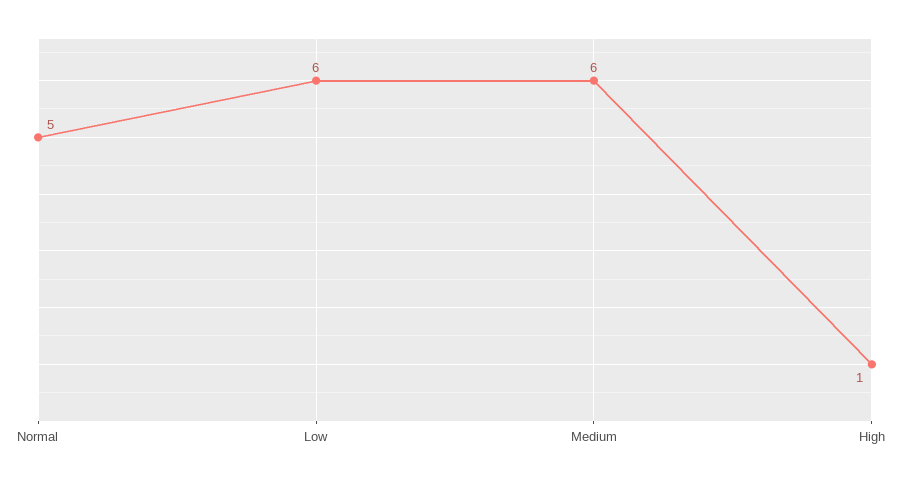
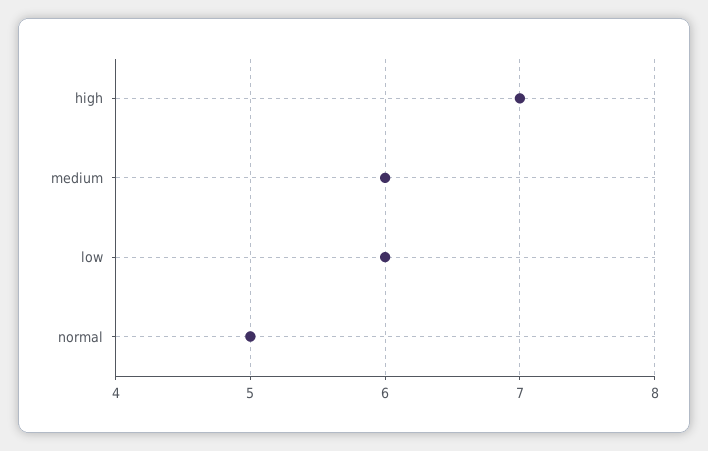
High: 1 -> 7

